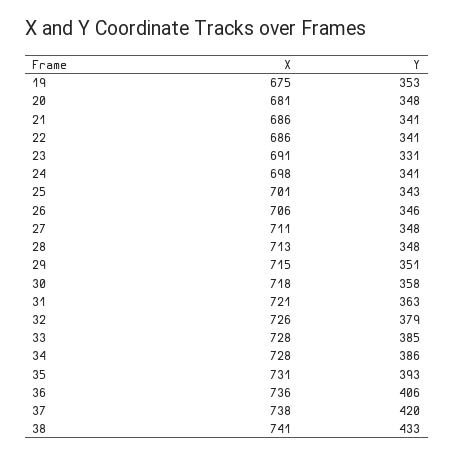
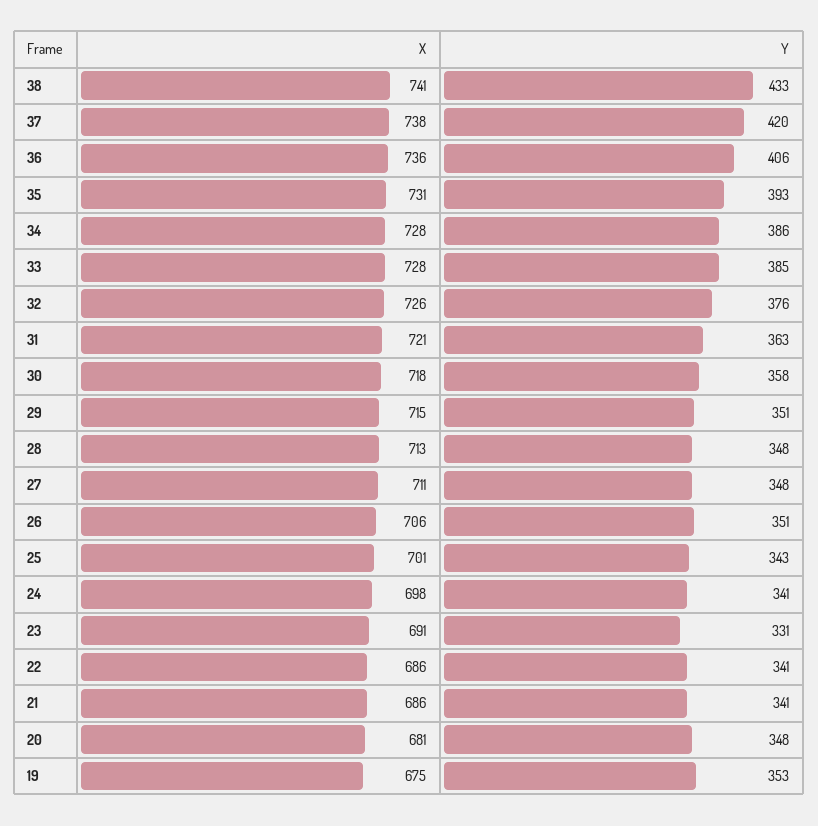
Y, 26: 346 -> 351
Y, 32: 379 -> 376

